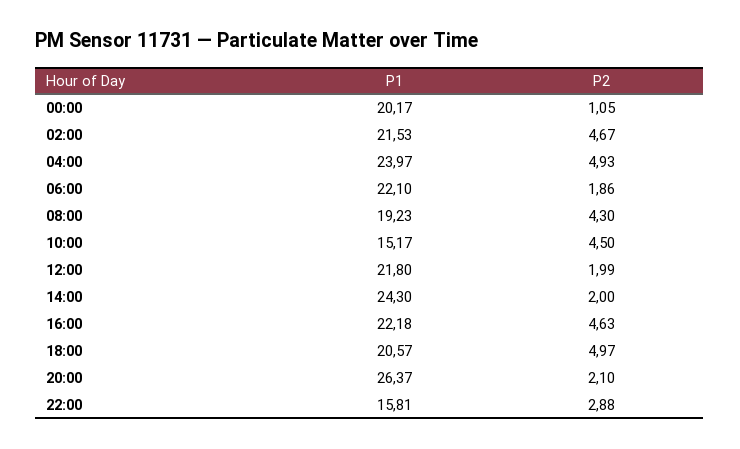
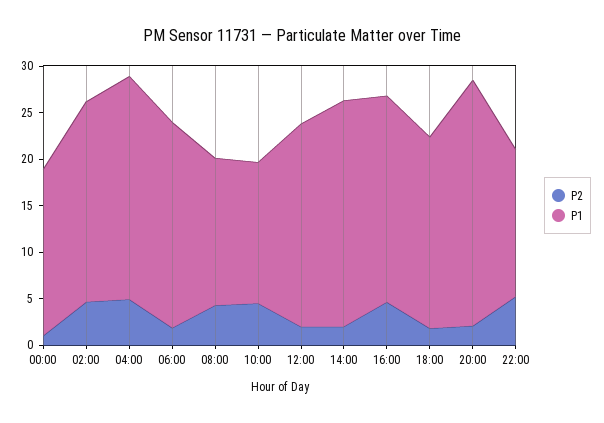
P1, 00:00: 20.17 -> 18
P1, 08:00: 19.23 -> 16
P2, 18:00: 4.97 -> 2
P2, 22:00: 2.88 -> 5

